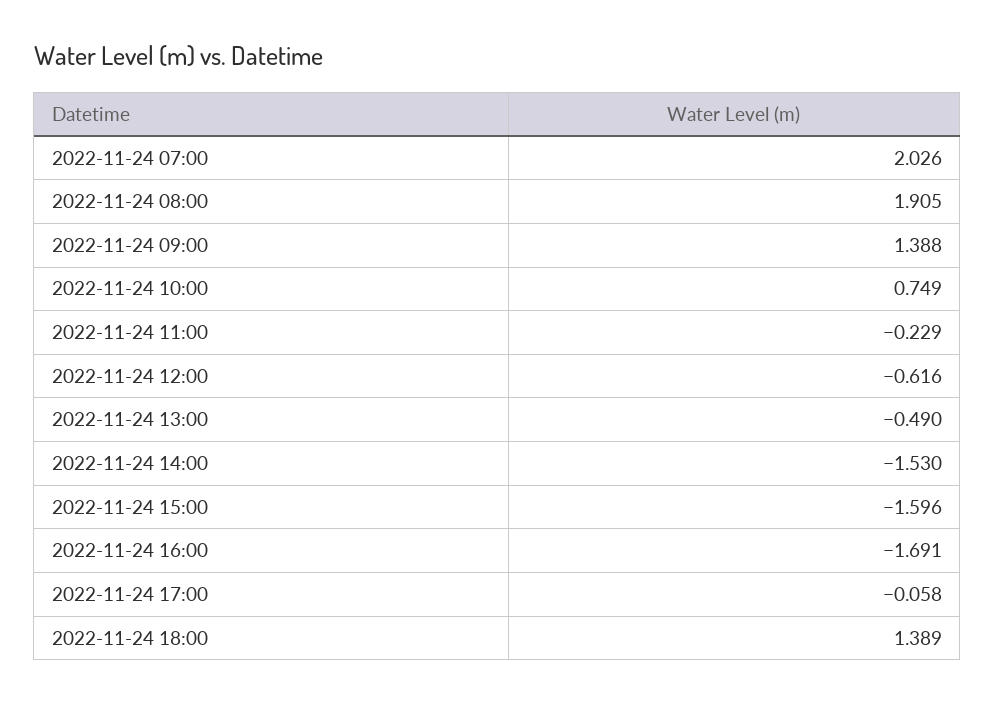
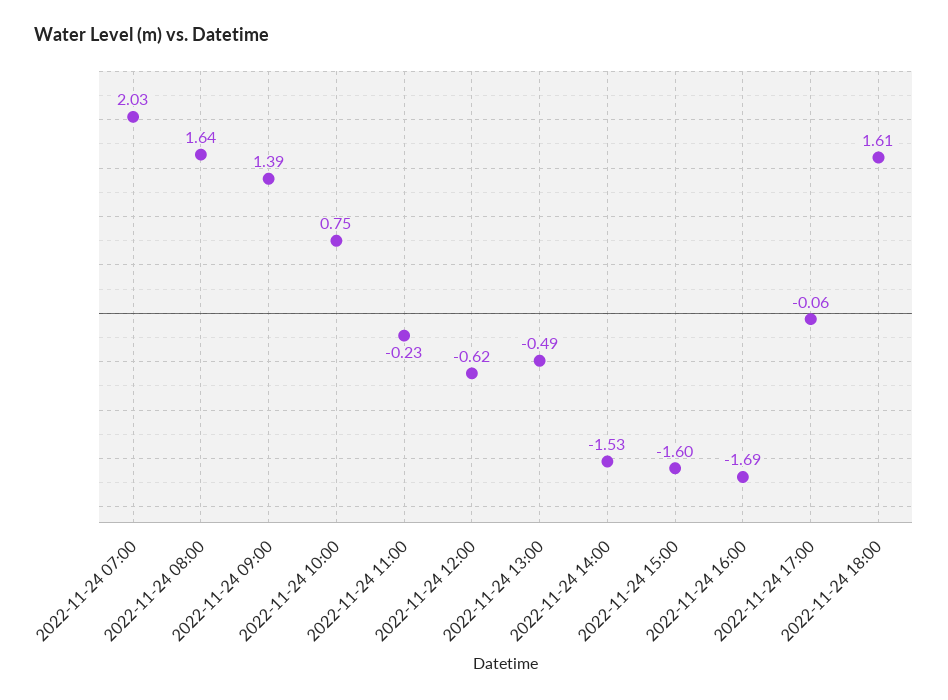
2022-11-24 08:00: 1.905 -> 1.64
2022-11-24 18:00: 1.389 -> 1.61

